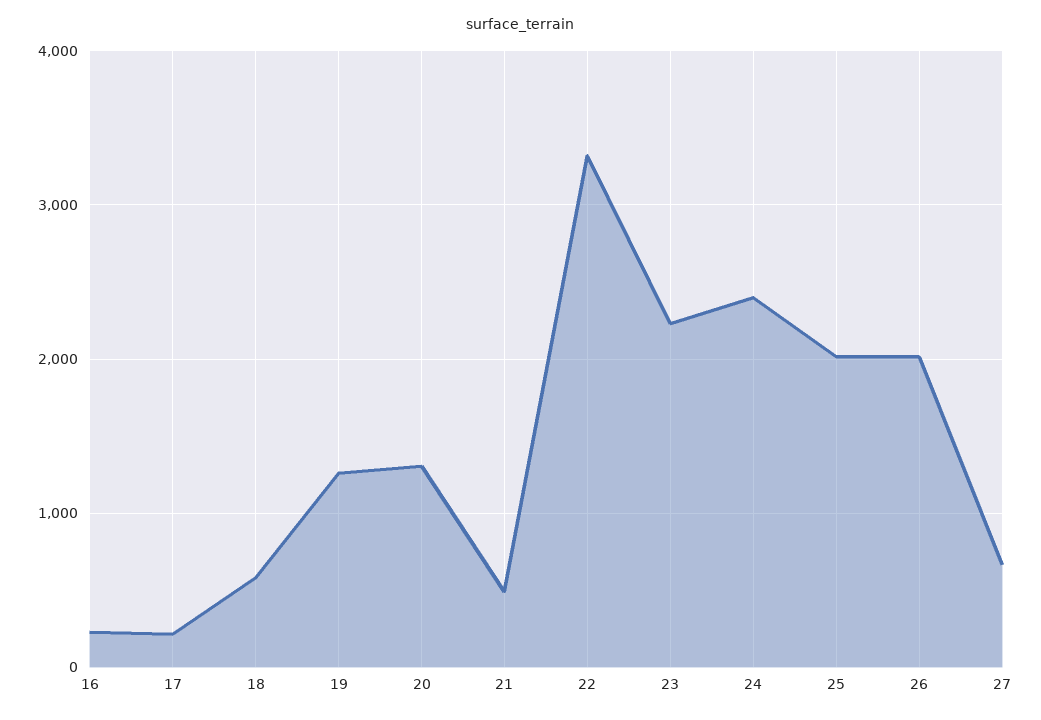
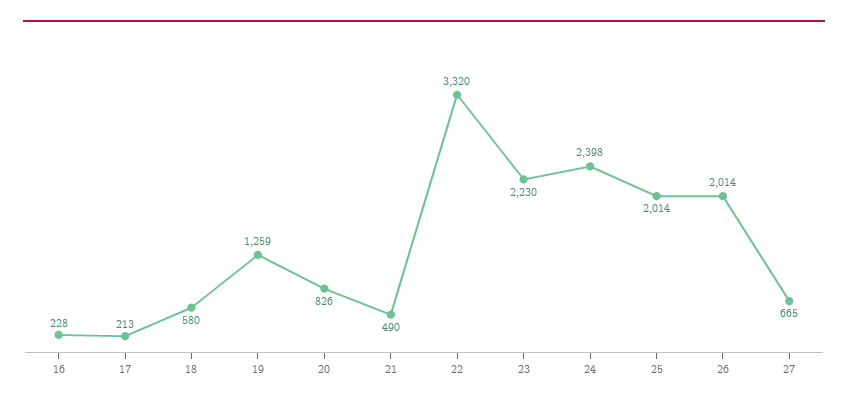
20: 1300 -> 826

